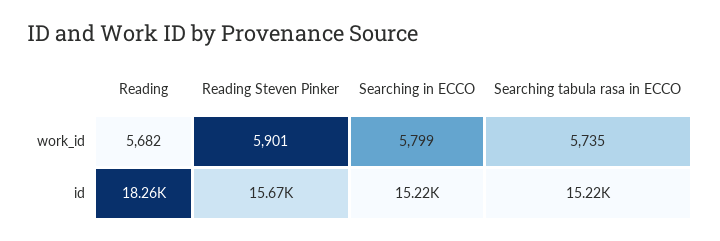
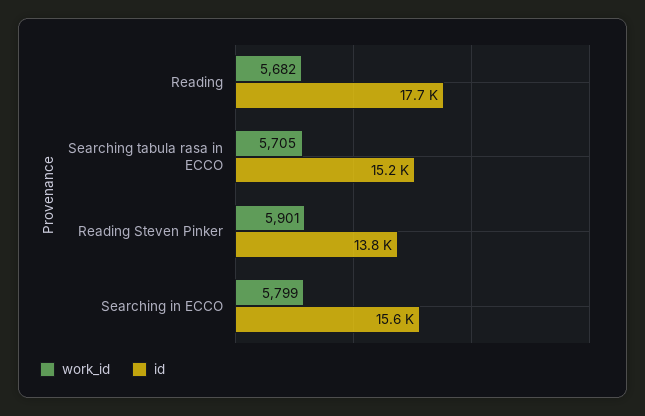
work_id, Searching tabula rasa in ECCO: 5735 -> 5705
id, Reading: 18260 -> 17700
id, Reading Steven Pinker: 15670 -> 13800
id, Searching in ECCO: 15220 -> 15600

